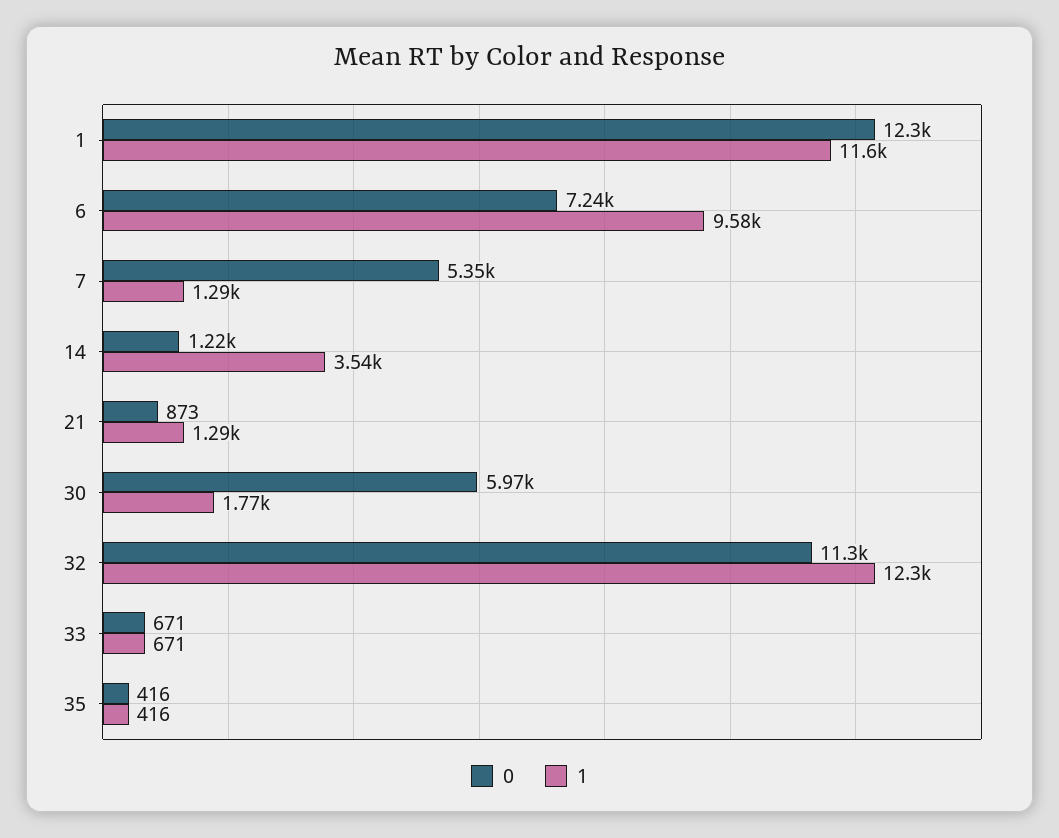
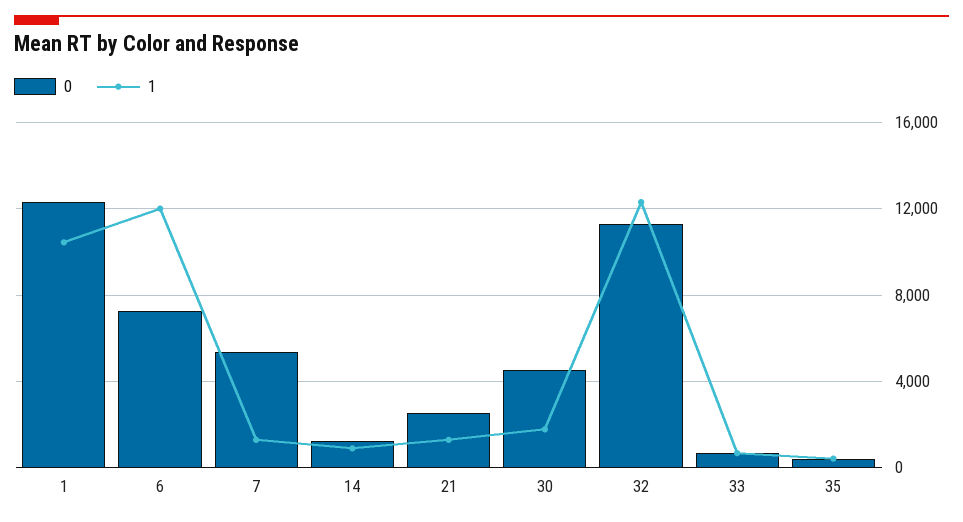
1, 1: 11600 -> 10500
1, 6: 9580 -> 12000
1, 14: 3540 -> 1000
0, 21: 873 -> 2500
0, 30: 5970 -> 4500

